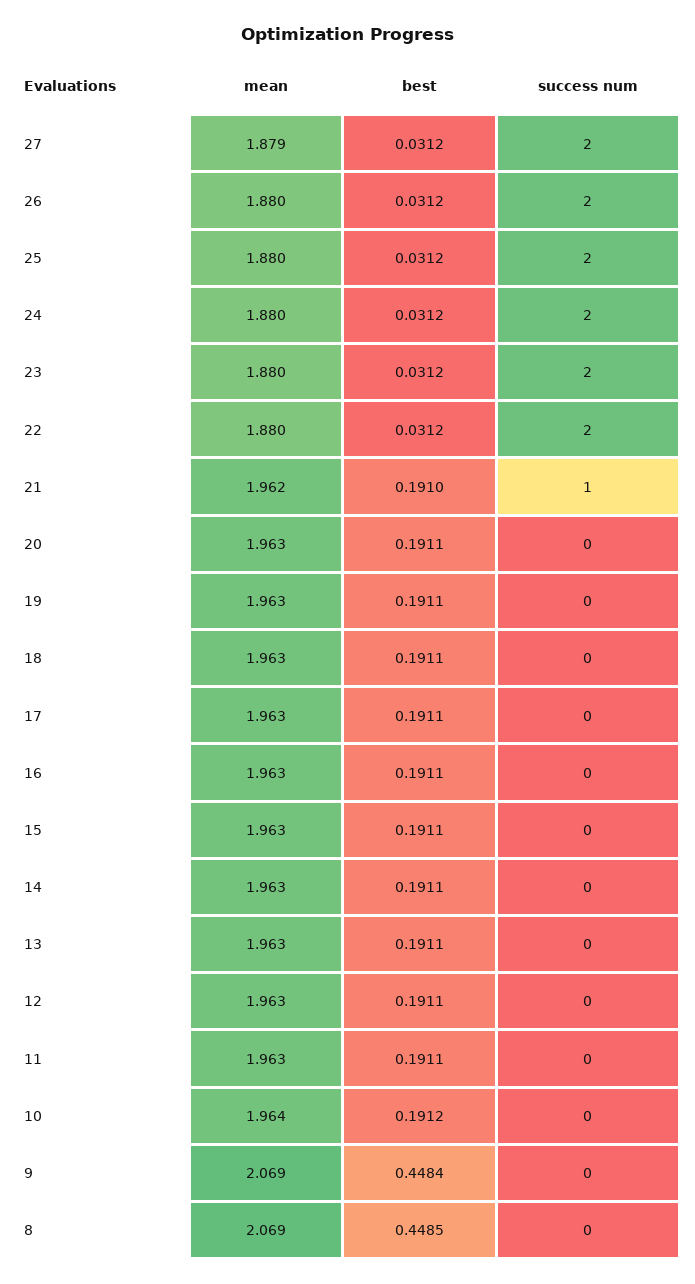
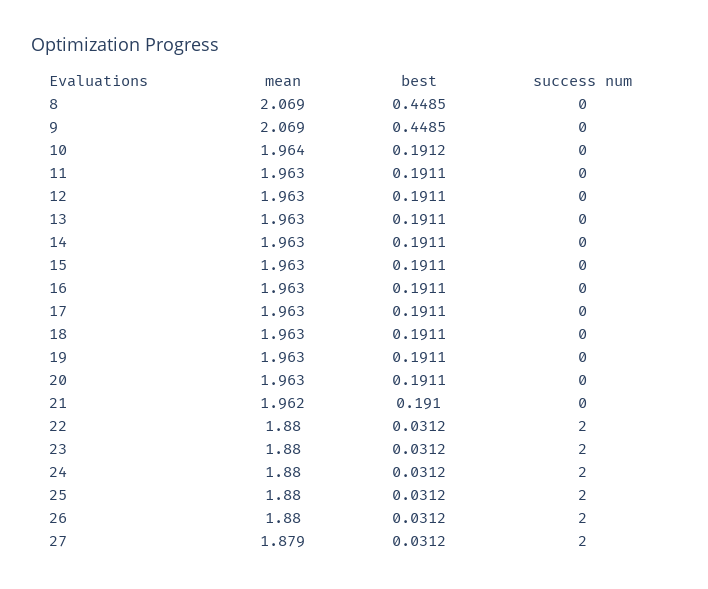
success num, 21: 1 -> 0
best, 9: 0.4484 -> 0.4485

